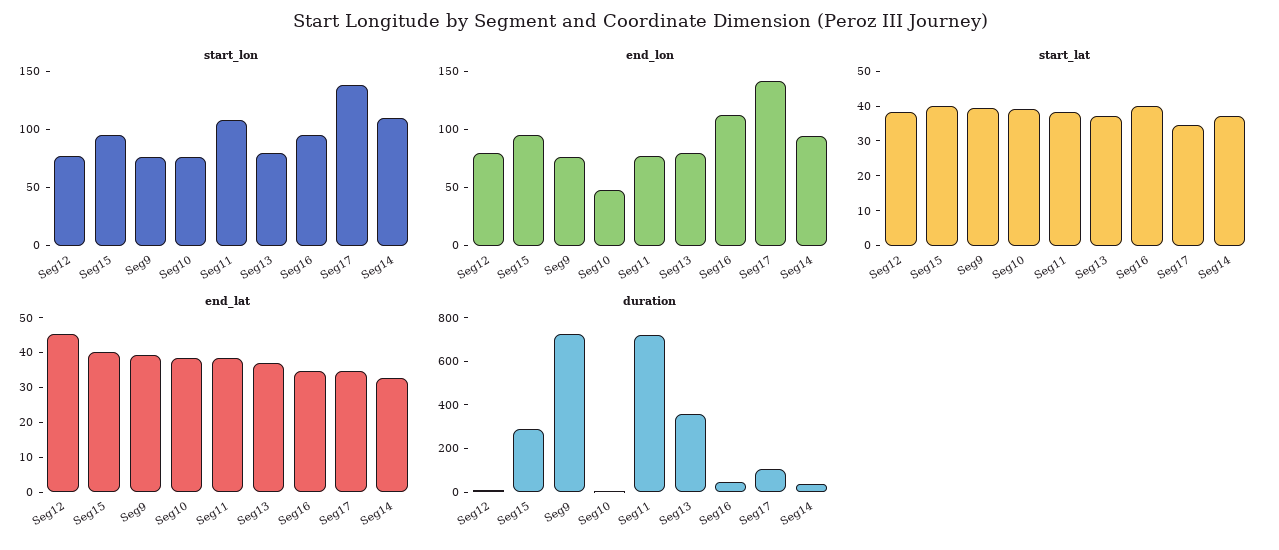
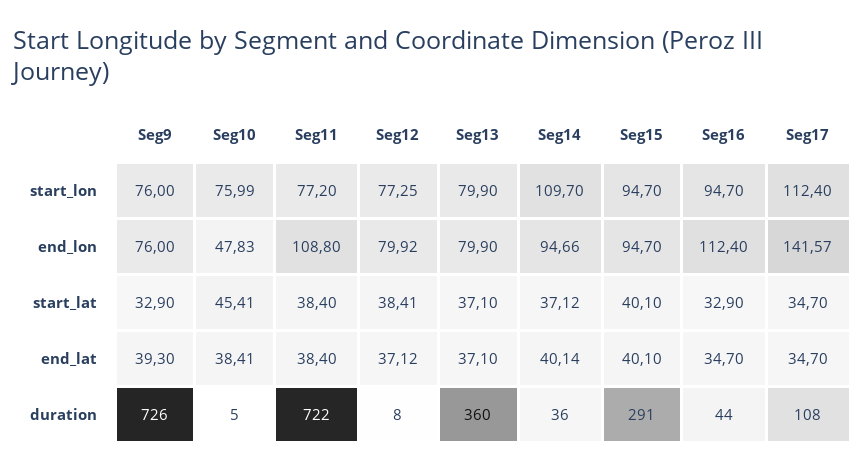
start_lon, Seg11: 110 -> 77.2
start_lon, Seg17: 140 -> 112.4
end_lon, Seg11: 80 -> 108.8
start_lat, Seg9: 40 -> 32.9
start_lat, Seg10: 40 -> 45.41
start_lat, Seg16: 40 -> 32.9
end_lat, Seg12: 45 -> 37.12
end_lat, Seg14: 32.5 -> 40.14

